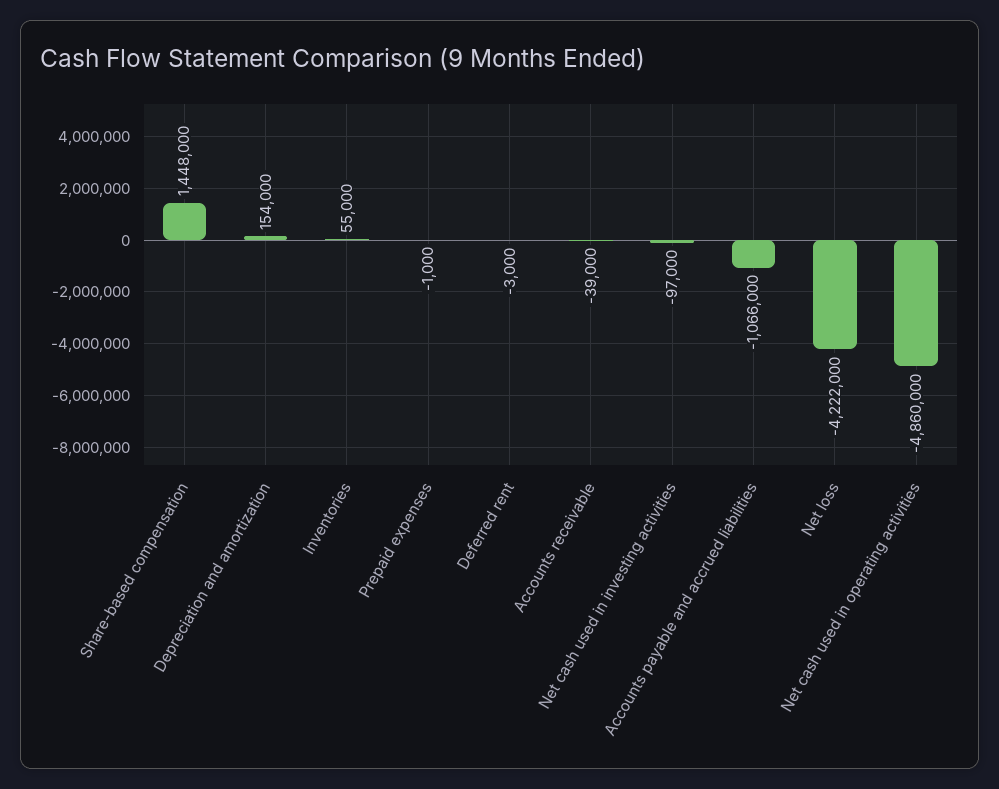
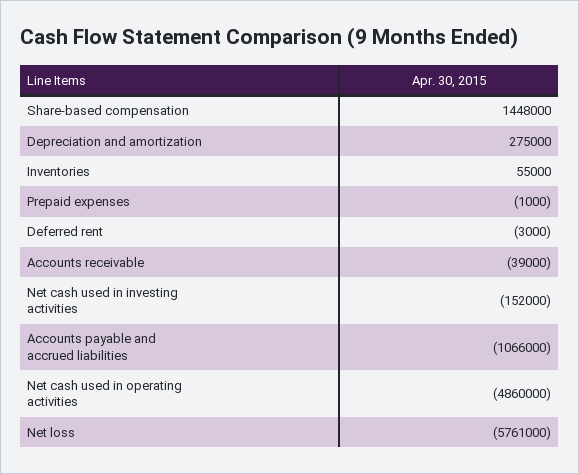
Depreciation and amortization: 154000 -> 275000
Net cash used in investing activities: -97000 -> -152000
Net loss: -4222000 -> -5761000

